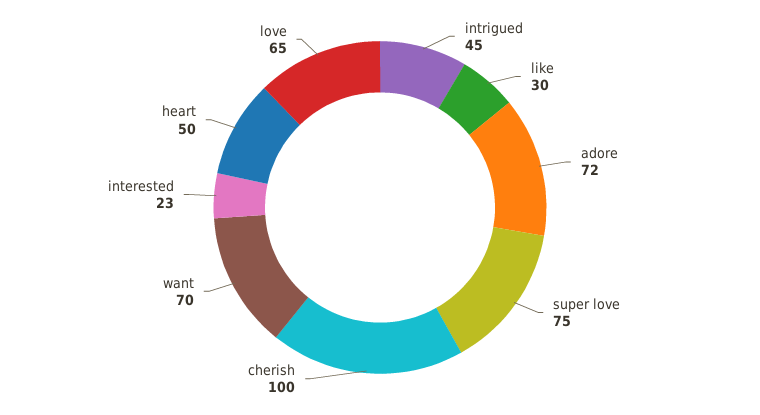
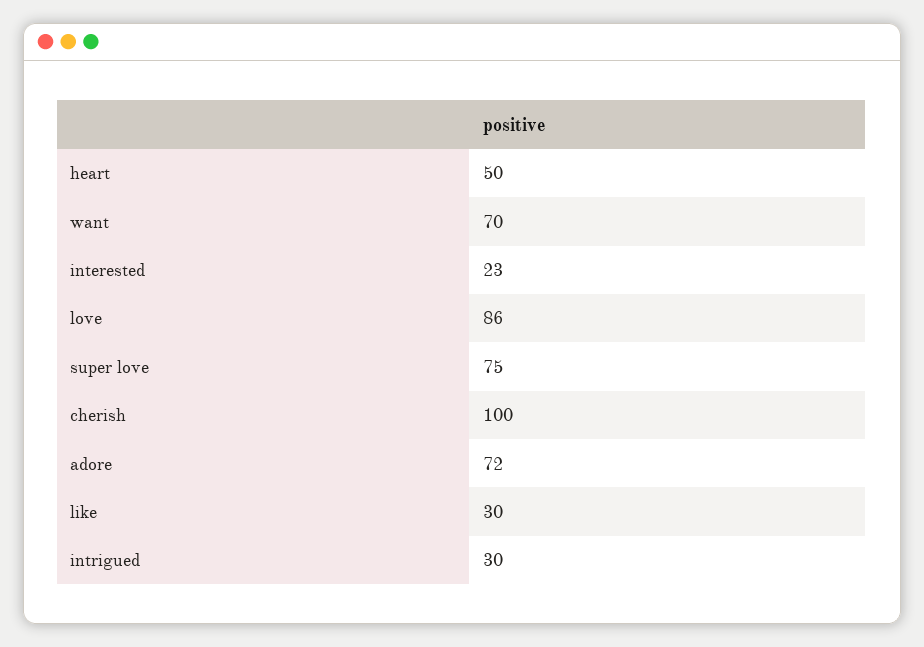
intrigued: 45 -> 30
love: 65 -> 86

